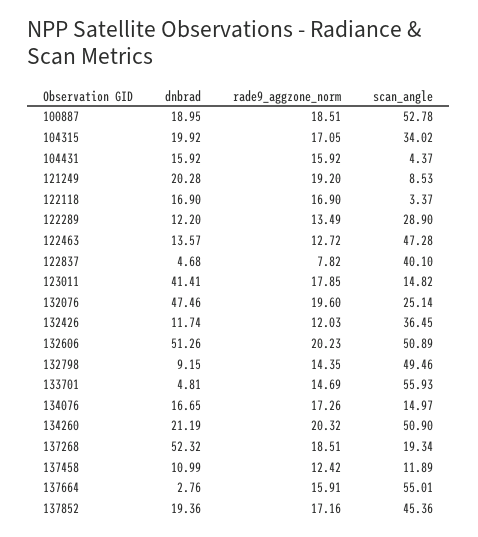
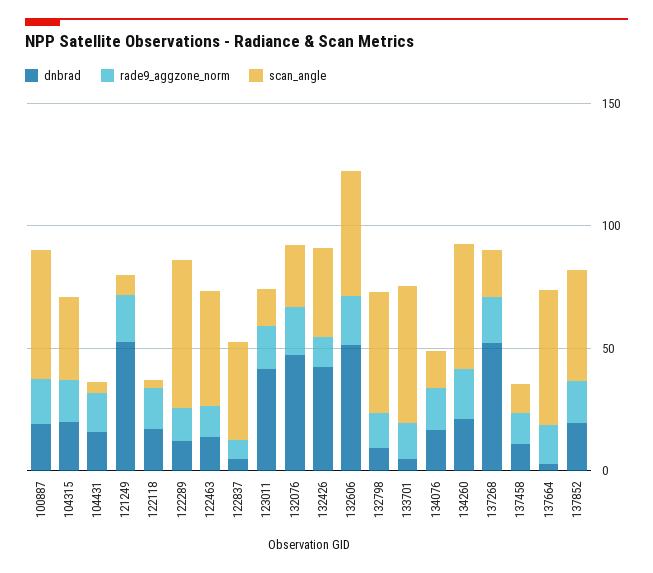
dnbrad, 121249: 20.28 -> 50
scan_angle, 122289: 28.9 -> 60
dnbrad, 132426: 11.74 -> 40

